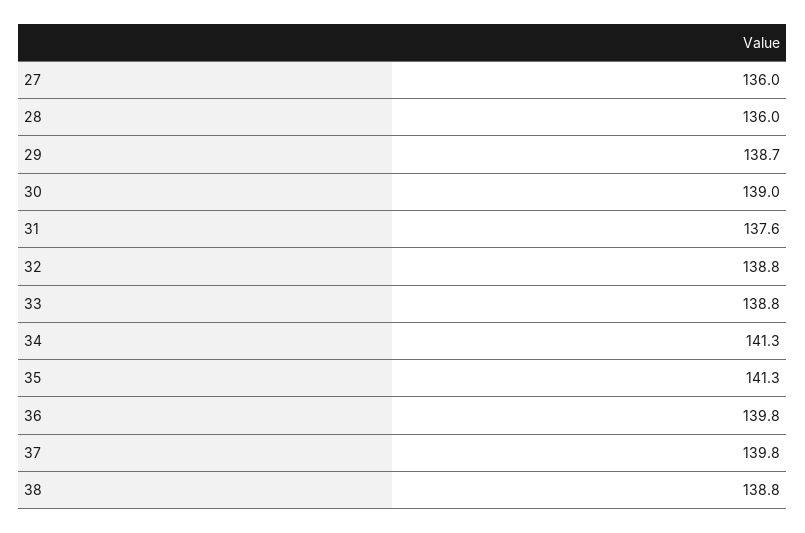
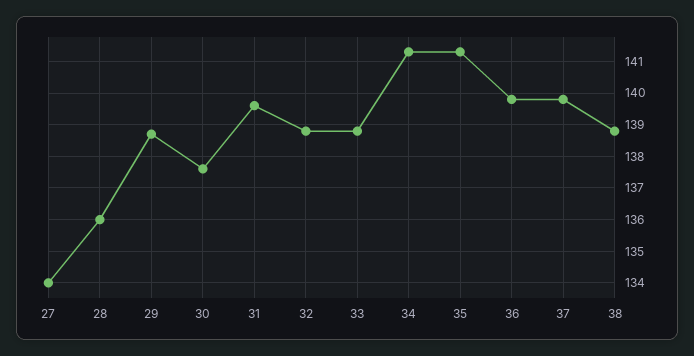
27: 136 -> 134
30: 139 -> 137.5
31: 137.6 -> 139.5

